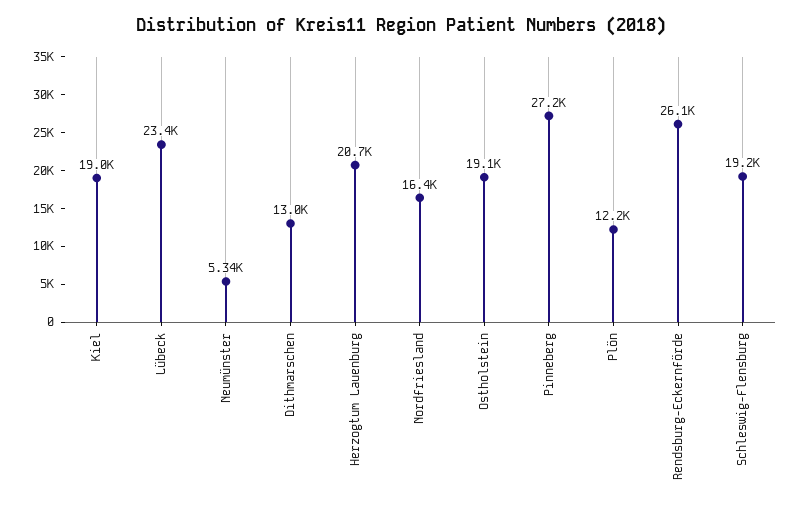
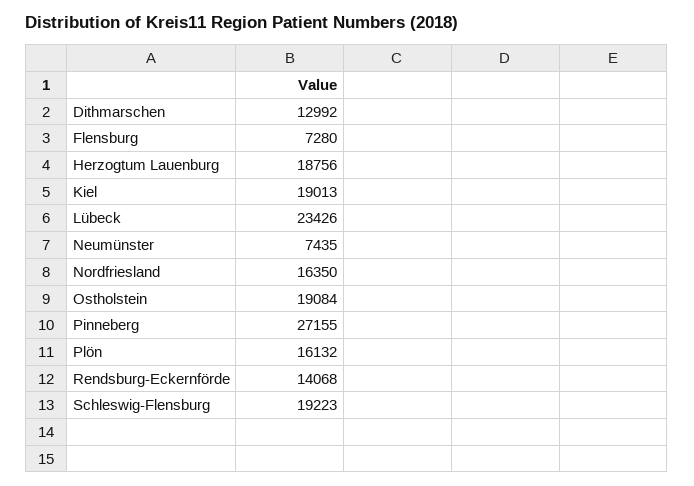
Neumünster: 5340 -> 7435
Herzogtum Lauenburg: 20700 -> 18756
Plön: 12200 -> 16132
Rendsburg-Eckernförde: 26100 -> 14068
Flensburg: none -> 7280

